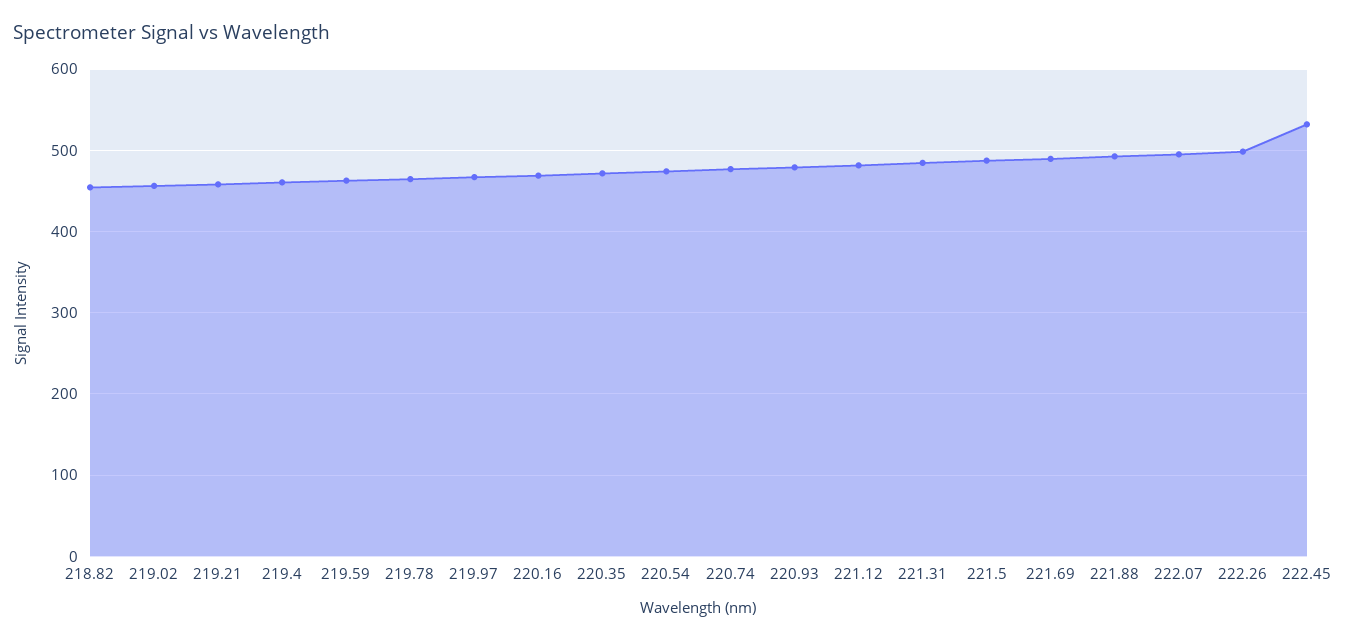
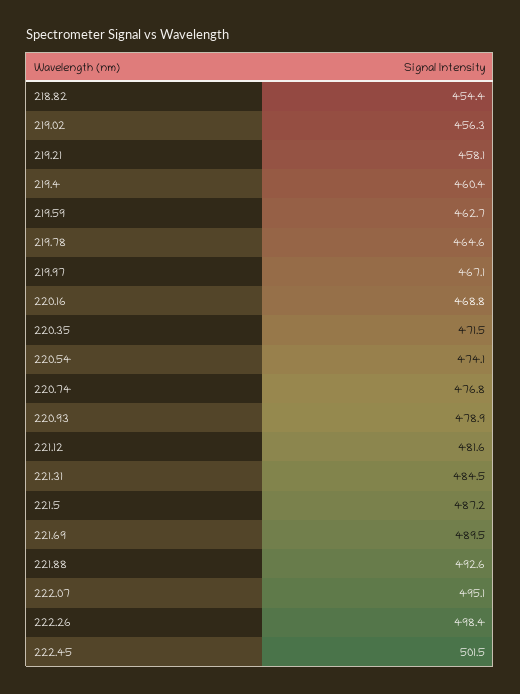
222.45: 530 -> 501.5

